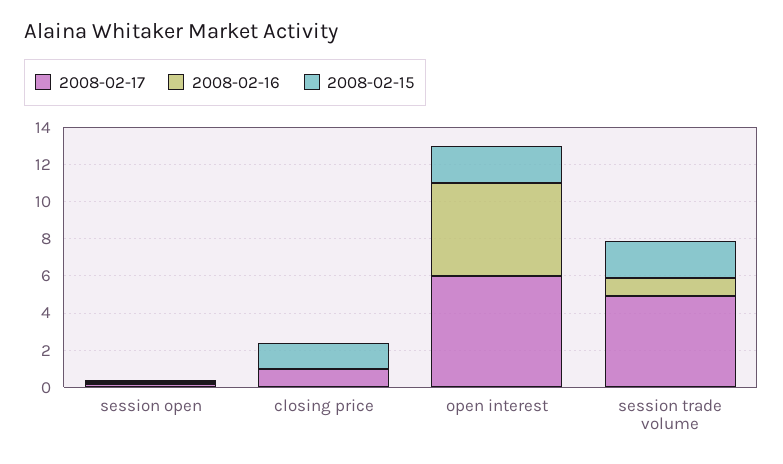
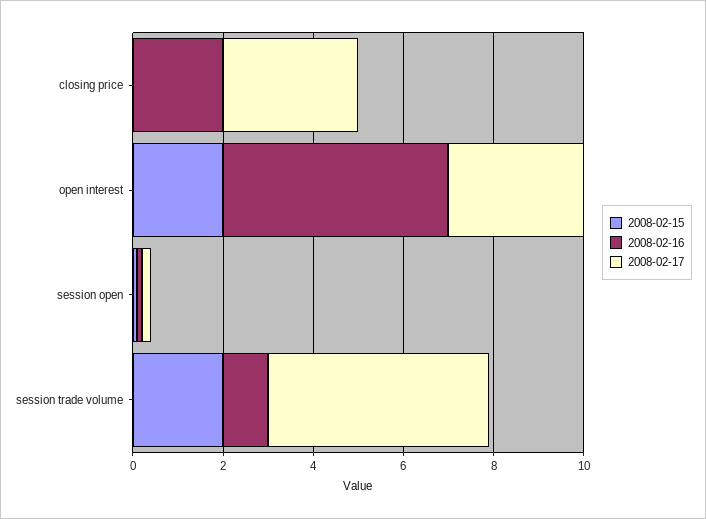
2008-02-17, closing price: 1 -> 3
2008-02-16, closing price: 0 -> 2
2008-02-15, closing price: 1.5 -> 0
2008-02-17, open interest: 6 -> 3

